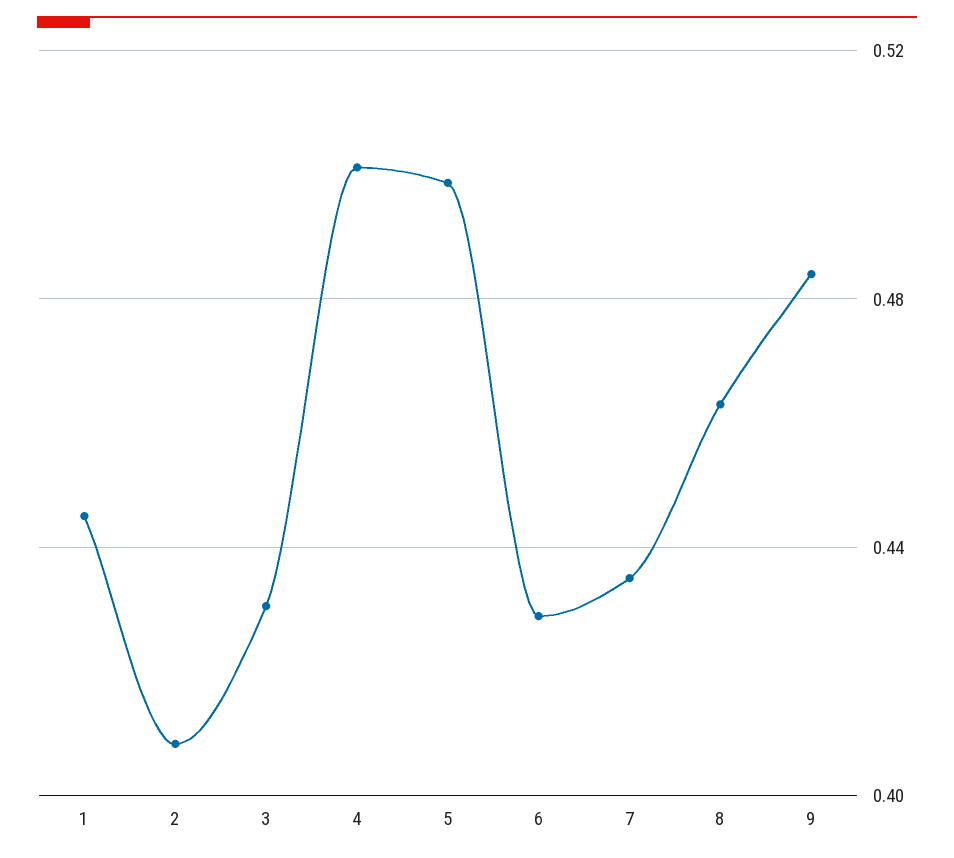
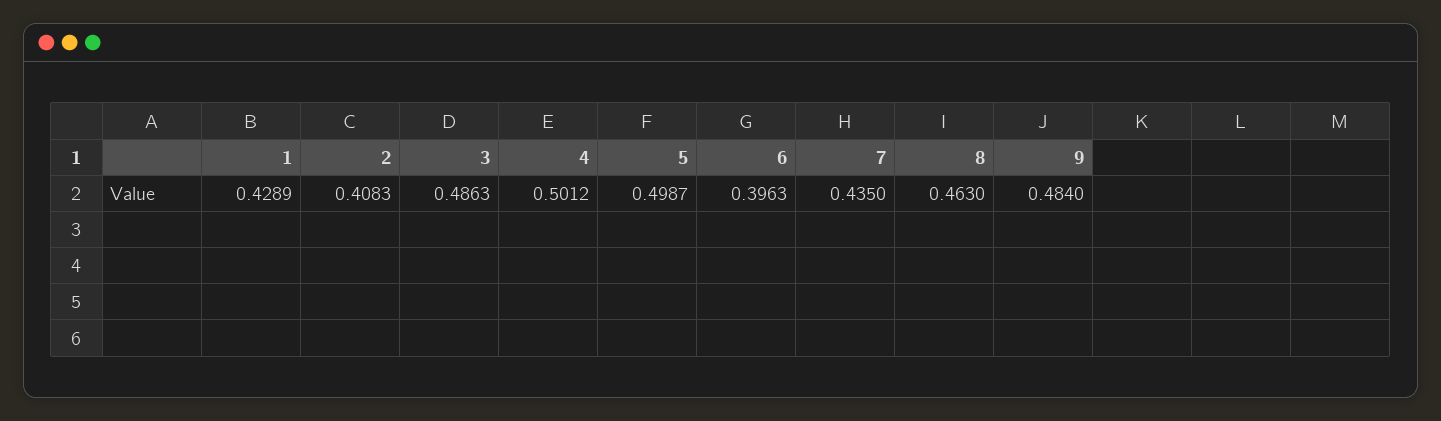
1: 0.445 -> 0.4289
3: 0.43 -> 0.4863
6: 0.43 -> 0.3963

